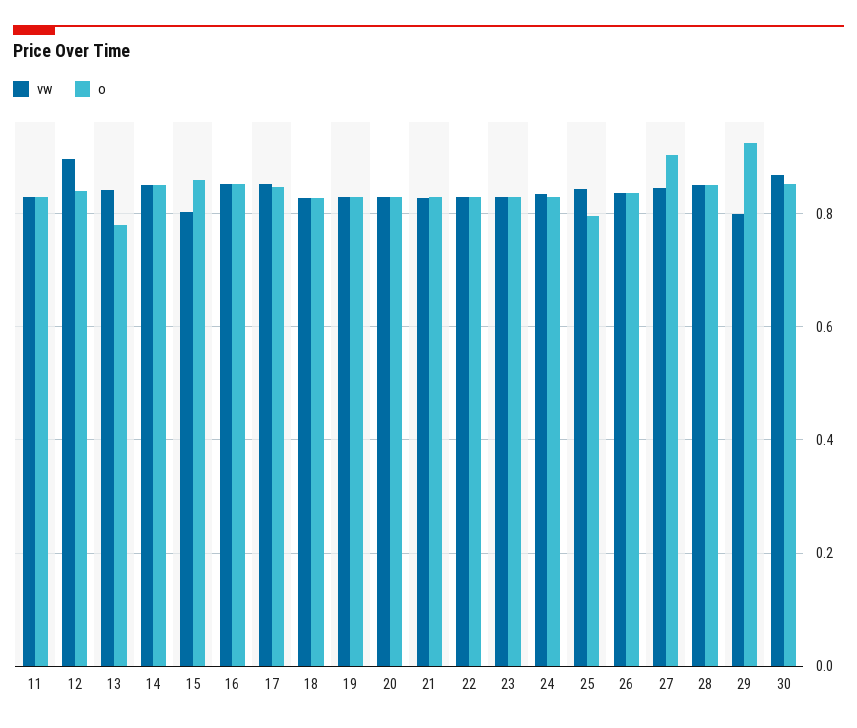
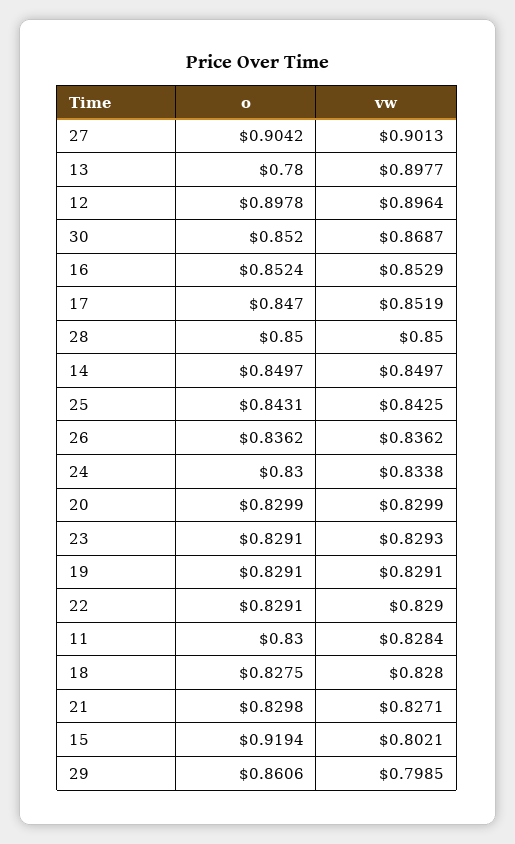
o, 12: 0.84 -> 0.8978
vw, 13: 0.84 -> 0.8977
o, 15: 0.86 -> 0.9194
o, 25: 0.8 -> 0.8431
vw, 27: 0.84 -> 0.9013
o, 29: 0.92 -> 0.8606

